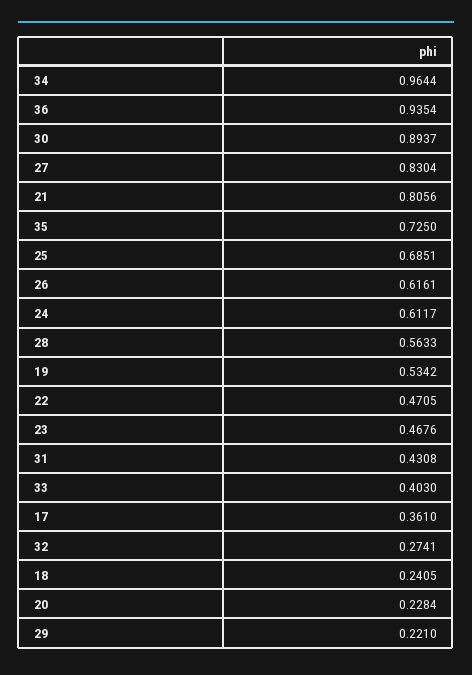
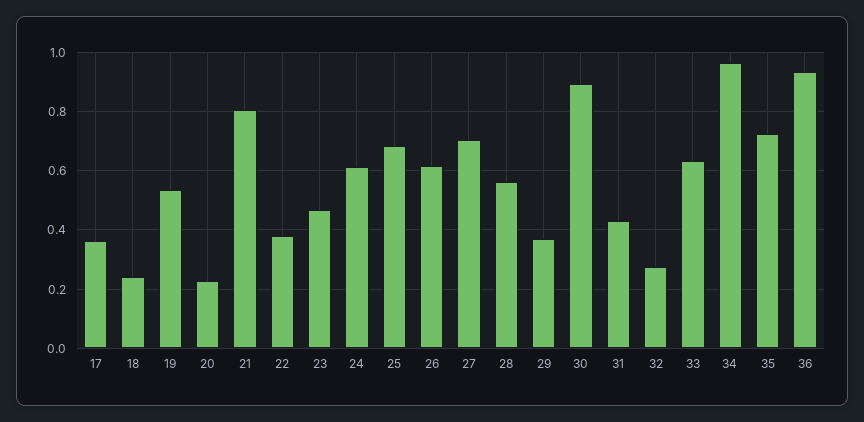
27: 0.8304 -> 0.7
22: 0.4705 -> 0.375
33: 0.403 -> 0.625
29: 0.221 -> 0.375

